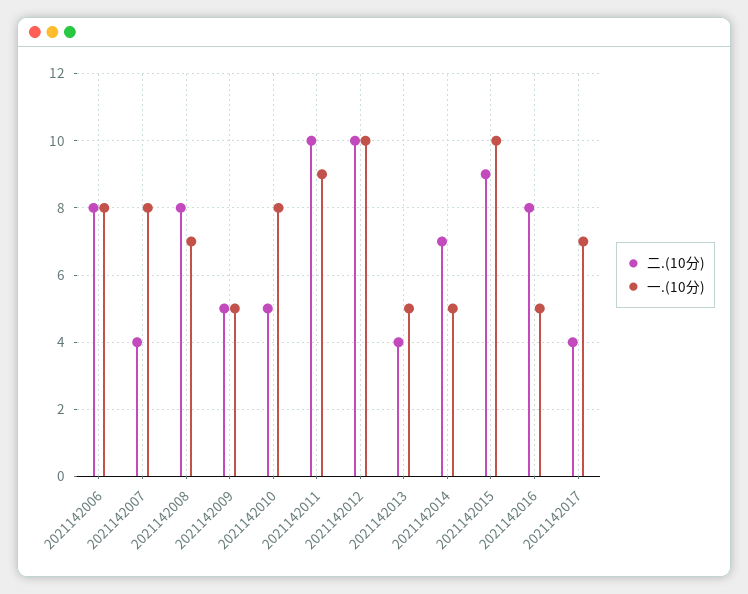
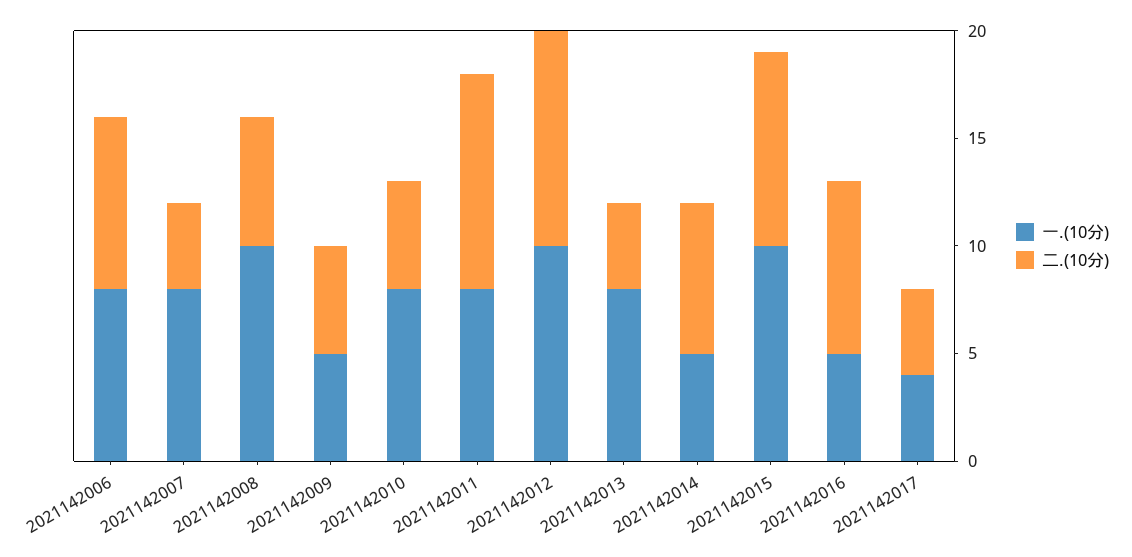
二.(10分), 2021142008: 8 -> 6
一.(10分), 2021142008: 7 -> 10
一.(10分), 2021142011: 9 -> 8
一.(10分), 2021142013: 5 -> 8
一.(10分), 2021142017: 7 -> 4

